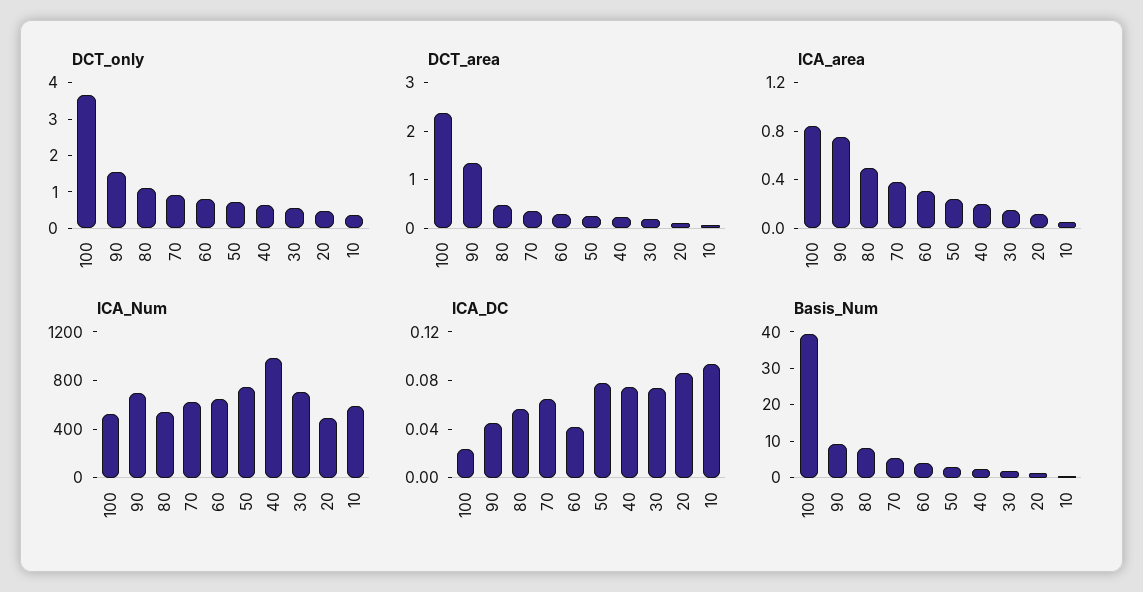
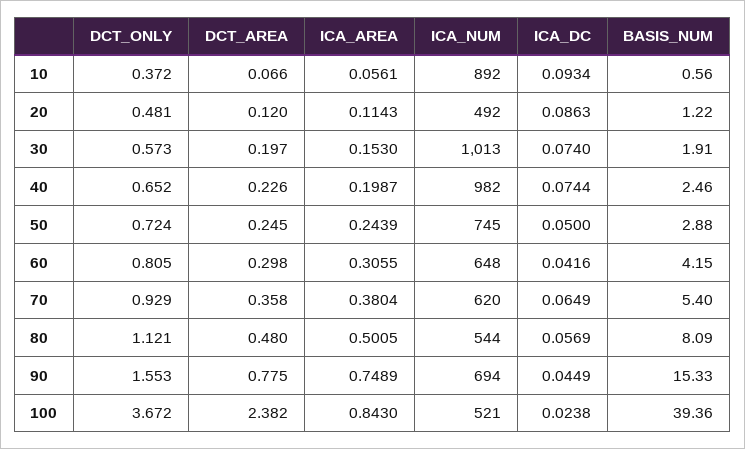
DCT_area, 90: 1.4 -> 0.775
ICA_Num, 30: 700 -> 1013
ICA_Num, 10: 600 -> 892
ICA_DC, 50: 0.08 -> 0.05
Basis_Num, 90: 10 -> 15.33

